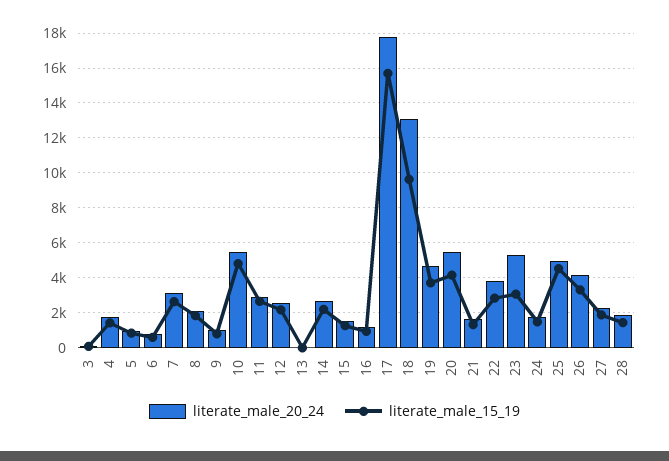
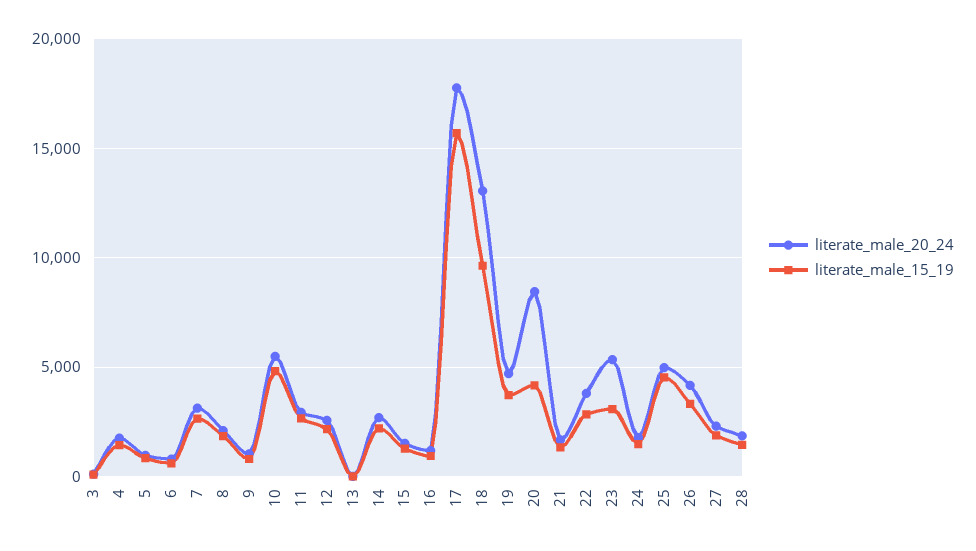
literate_male_20_24, 20: 5500 -> 8500

